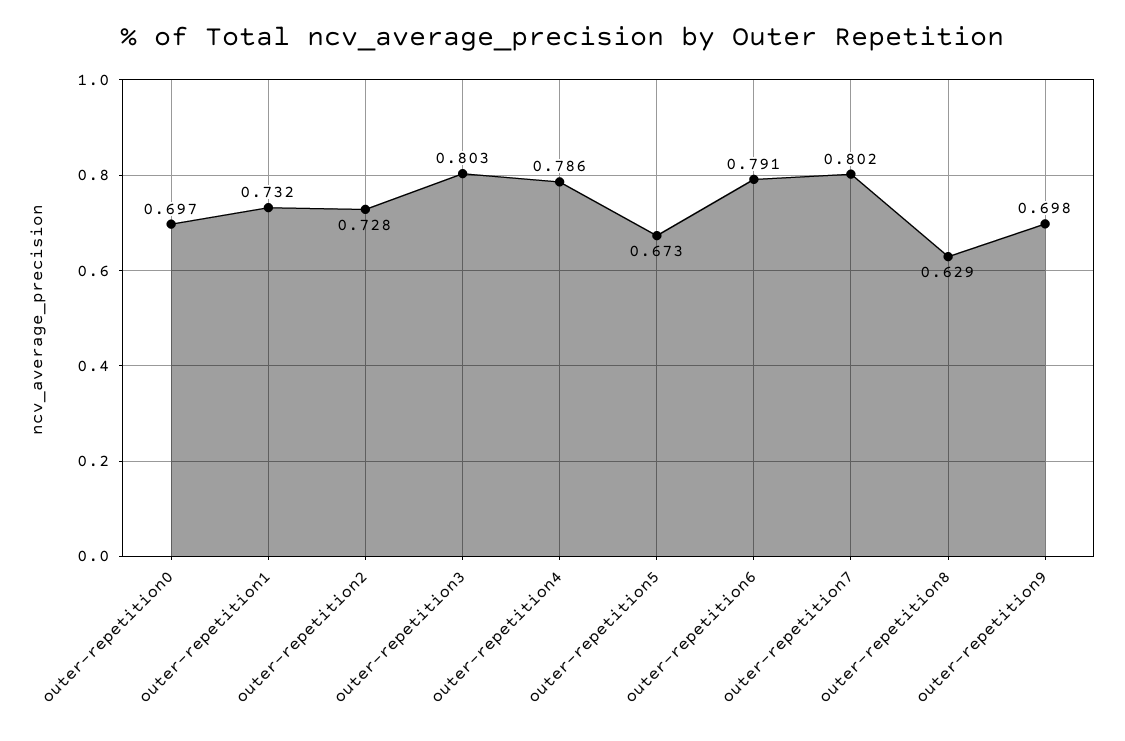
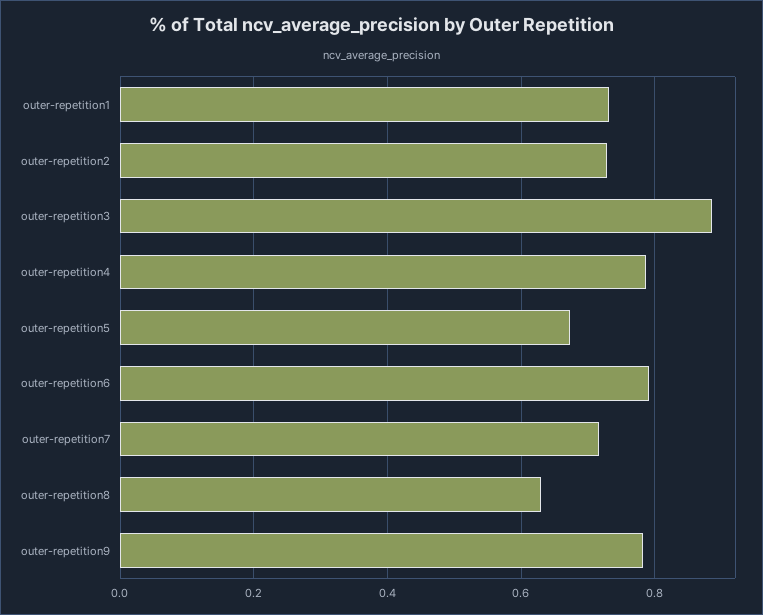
outer-repetition0: 0.697 -> none
outer-repetition3: 0.803 -> 0.88
outer-repetition7: 0.802 -> 0.72
outer-repetition9: 0.698 -> 0.78

